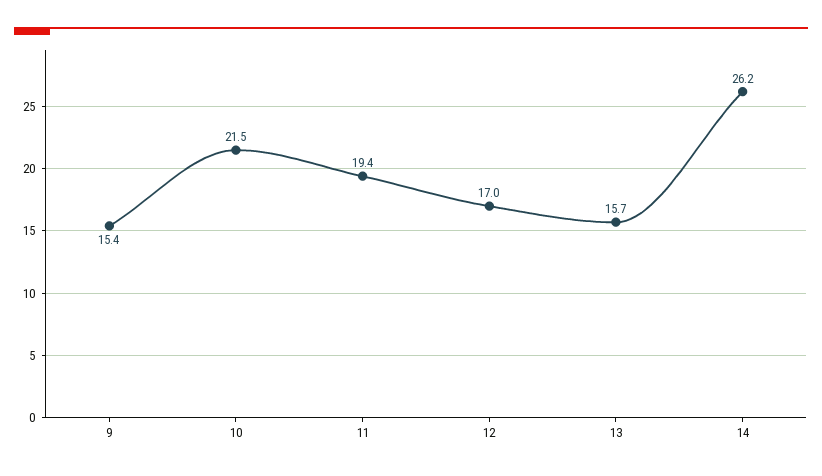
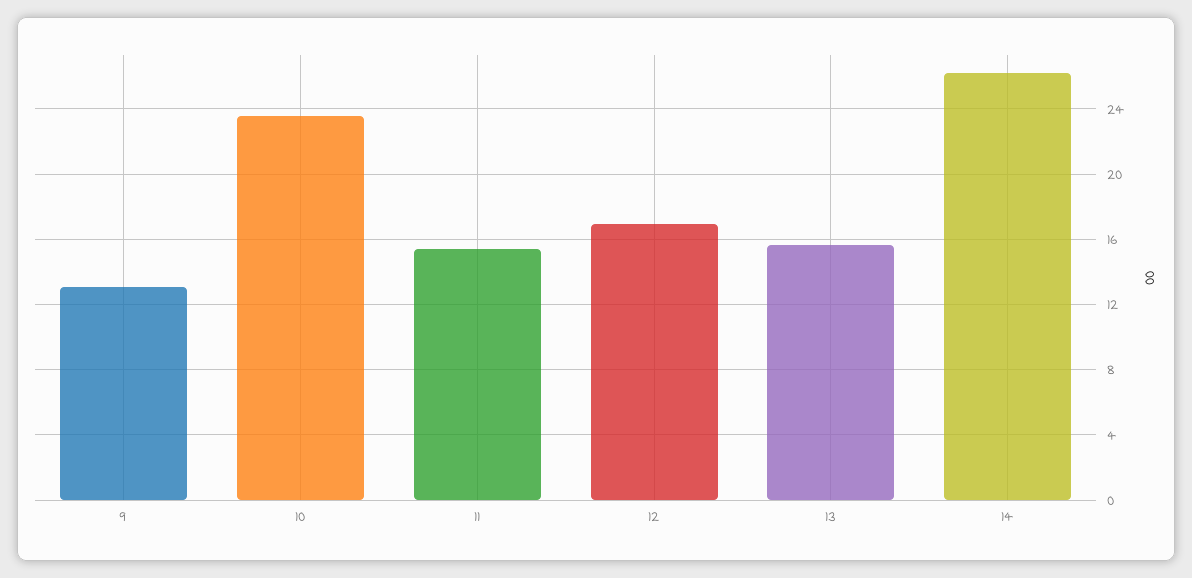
9: 15.4 -> 13
10: 21.5 -> 23.5
11: 19.4 -> 15.5

